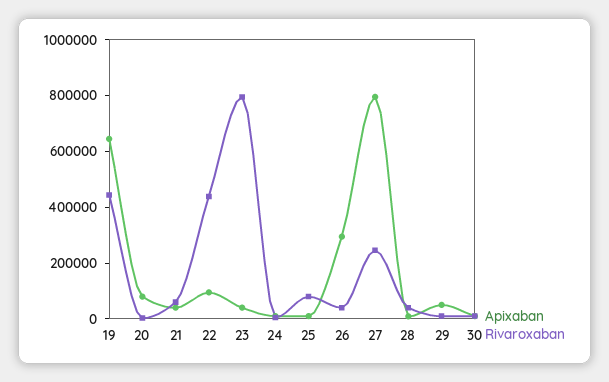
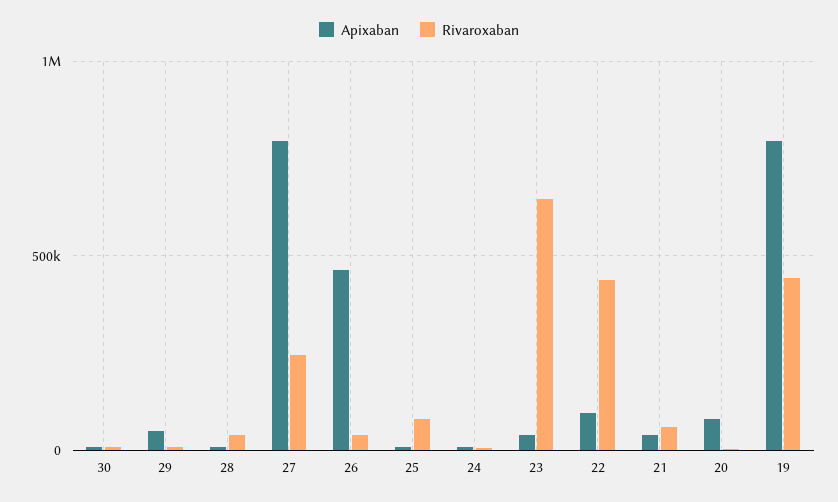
Apixaban, 19: 650000 -> 800000
Rivaroxaban, 23: 800000 -> 650000
Apixaban, 26: 300000 -> 450000

